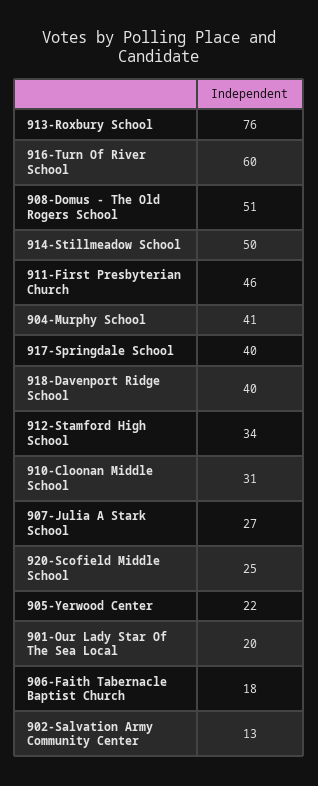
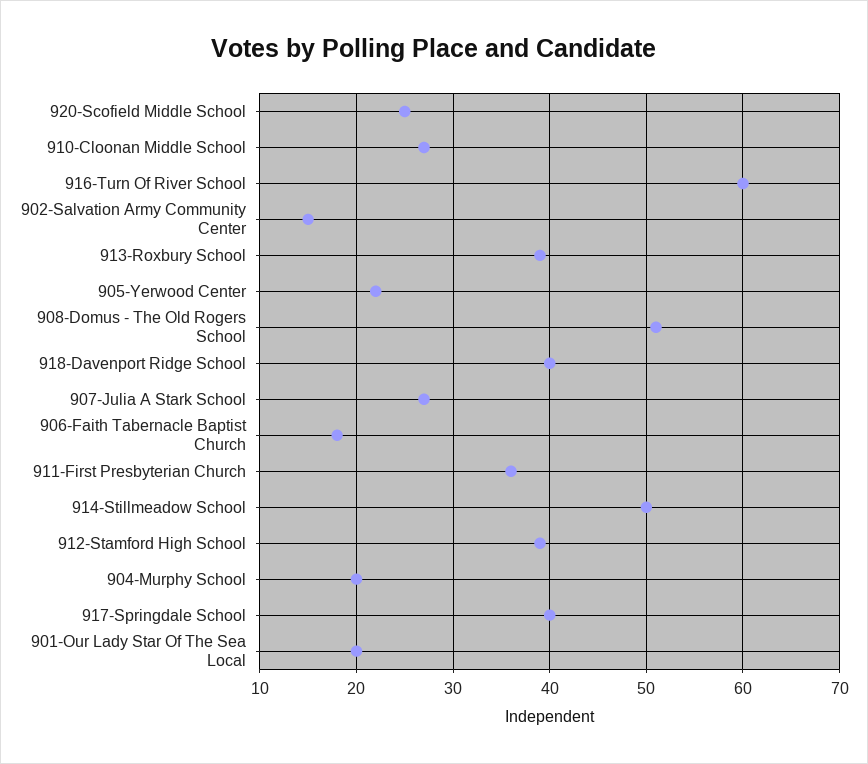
913-Roxbury School: 76 -> 39
911-First Presbyterian Church: 46 -> 36
904-Murphy School: 41 -> 20
912-Stamford High School: 34 -> 39
910-Cloonan Middle School: 31 -> 27
902-Salvation Army Community Center: 13 -> 15

